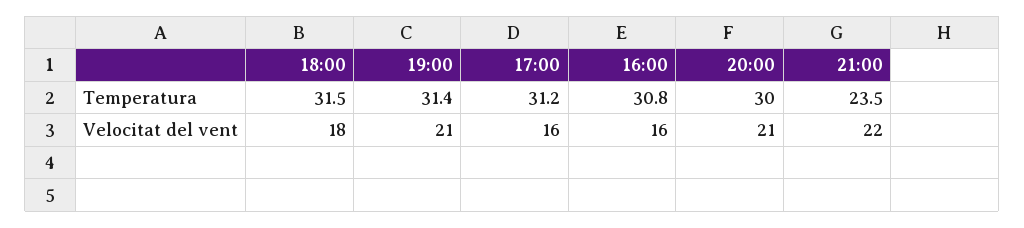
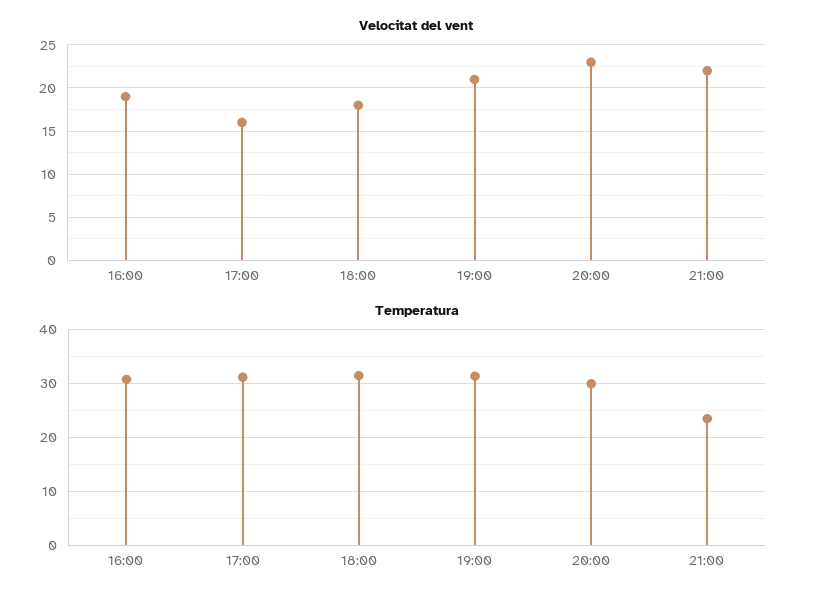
Velocitat del vent, 16:00: 16 -> 19
Velocitat del vent, 20:00: 21 -> 23

